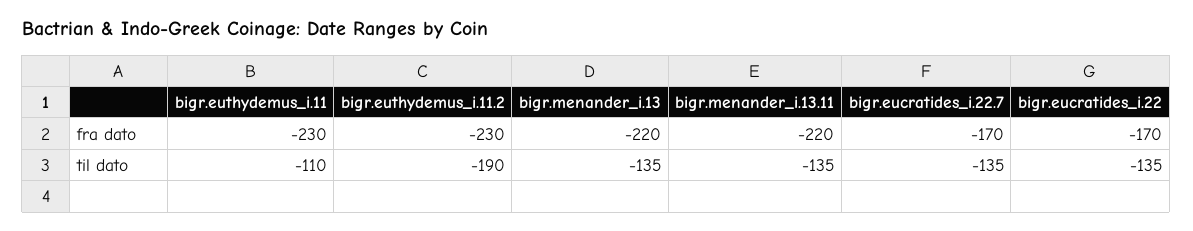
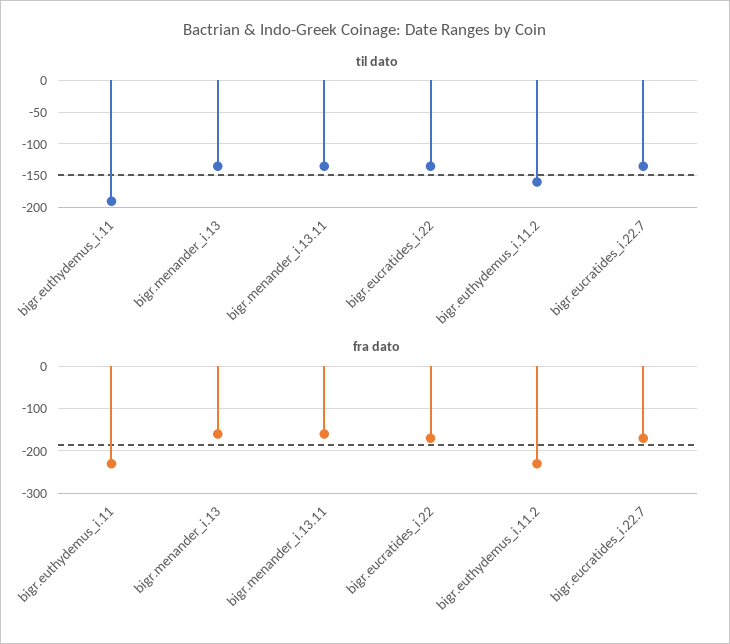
fra dato, bigr.menander_i.13: -220 -> -160
fra dato, bigr.menander_i.13.11: -220 -> -160
til dato, bigr.euthydemus_i.11: -110 -> -190
til dato, bigr.euthydemus_i.11.2: -190 -> -160

